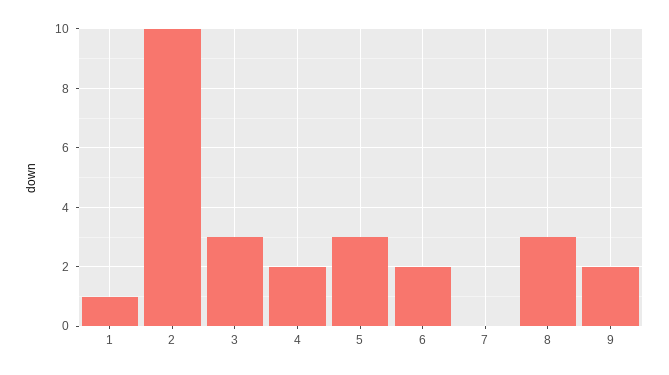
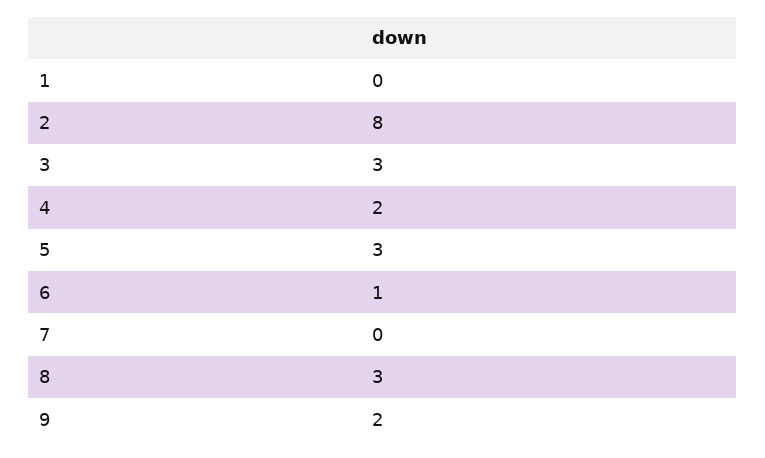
1: 1 -> 0
2: 10 -> 8
6: 2 -> 1

